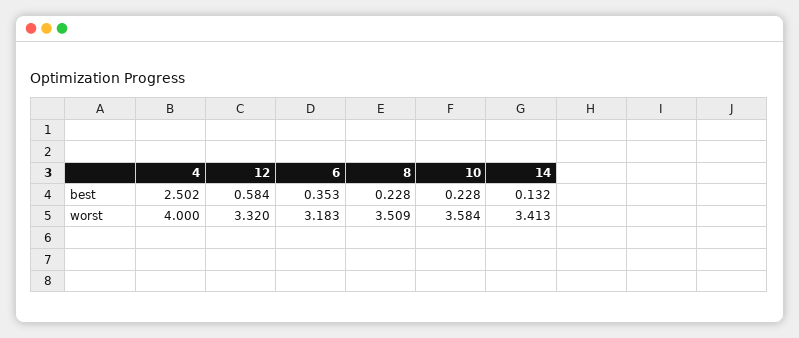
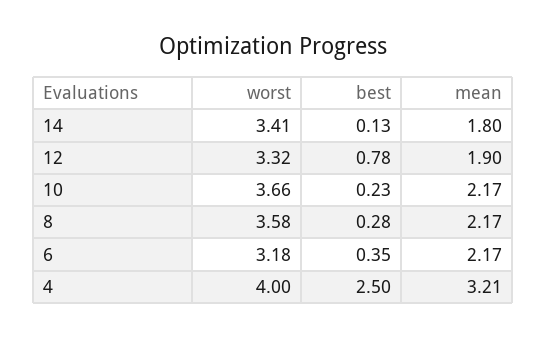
12, best: 0.584 -> 0.78
8, best: 0.228 -> 0.28
8, worst: 3.509 -> 3.58
10, worst: 3.584 -> 3.66
14, mean: none -> 1.8
12, mean: none -> 1.9
10, mean: none -> 2.17
8, mean: none -> 2.17
6, mean: none -> 2.17
4, mean: none -> 3.21

